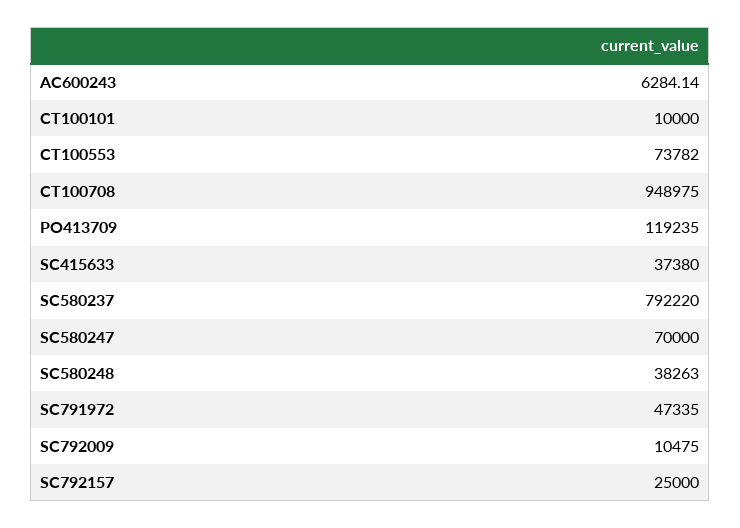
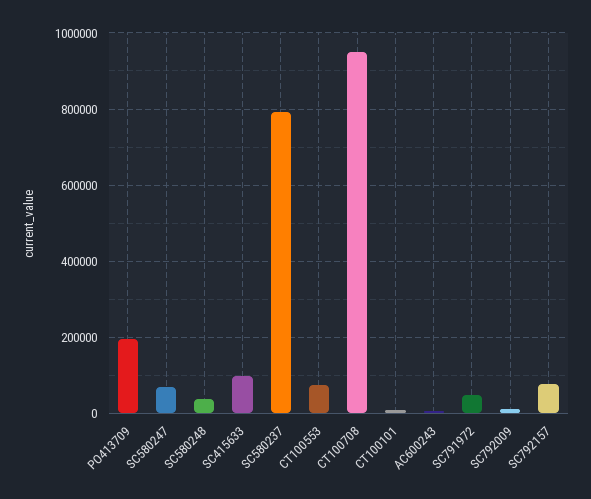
PO413709: 119235 -> 200000
SC415633: 37380 -> 100000
SC792157: 25000 -> 80000

